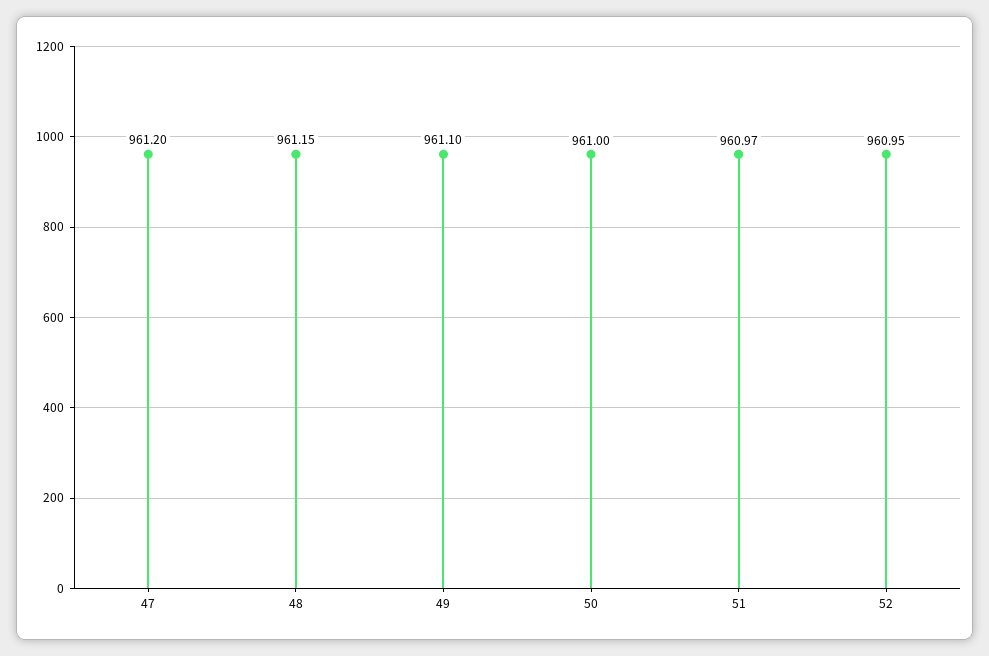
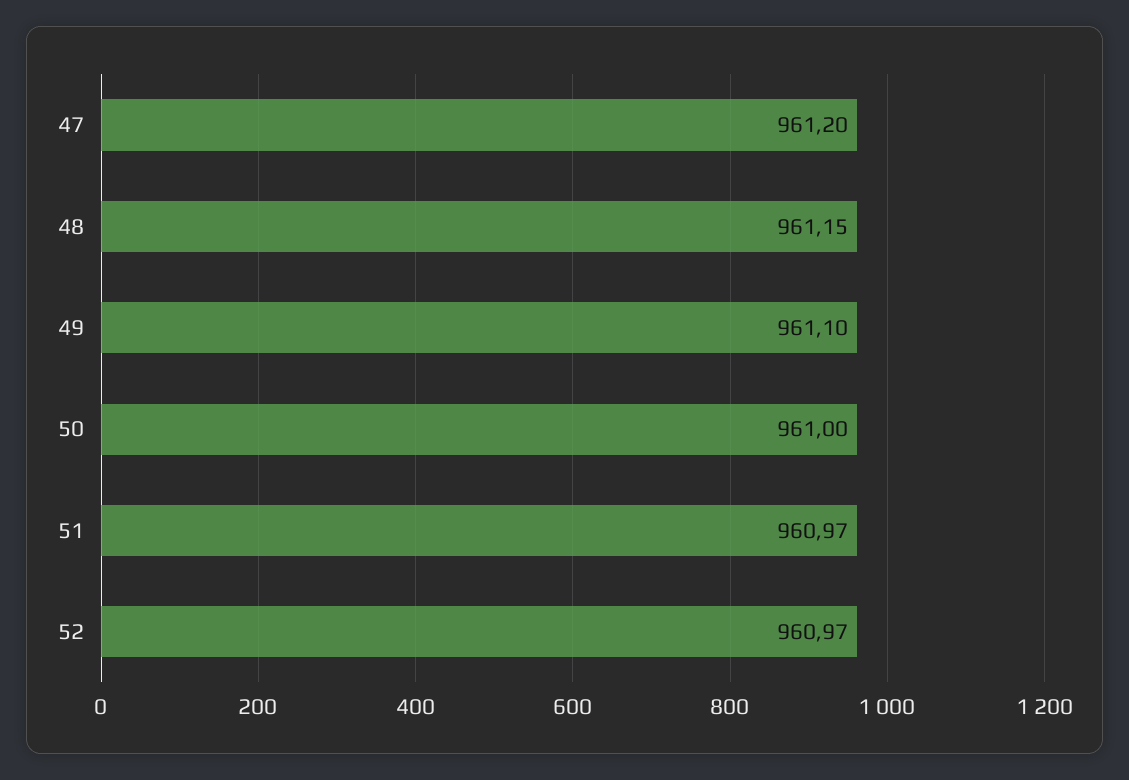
52: 960.95 -> 960.97

